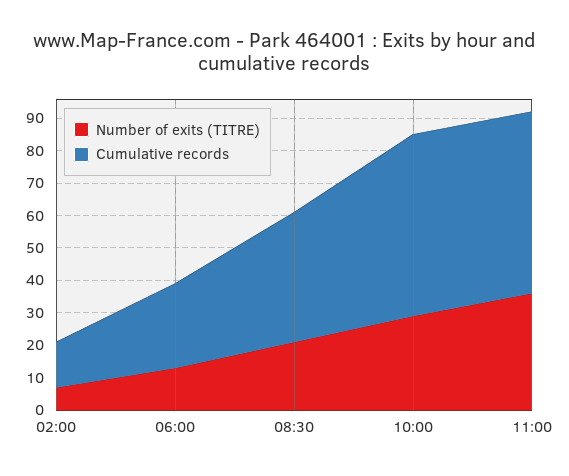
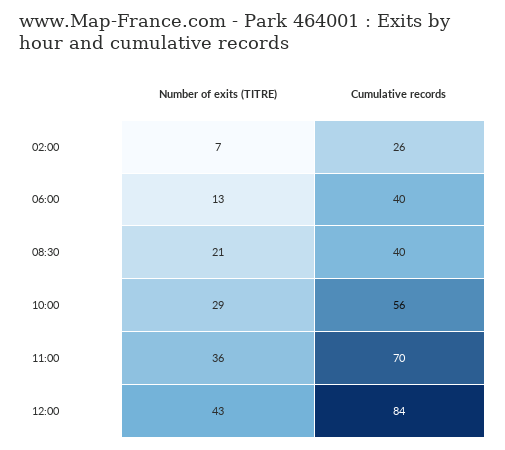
Cumulative records, 02:00: 15 -> 26
Cumulative records, 06:00: 25 -> 40
Cumulative records, 11:00: 55 -> 70
Number of exits (TITRE), 12:00: none -> 43
Cumulative records, 12:00: none -> 84

